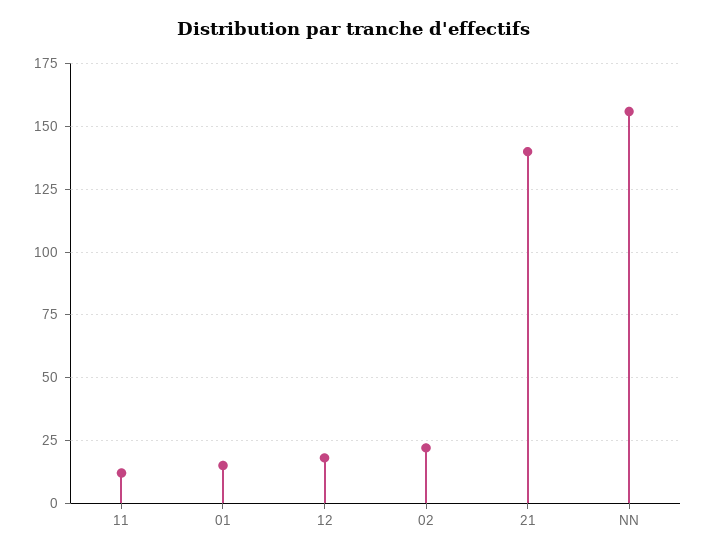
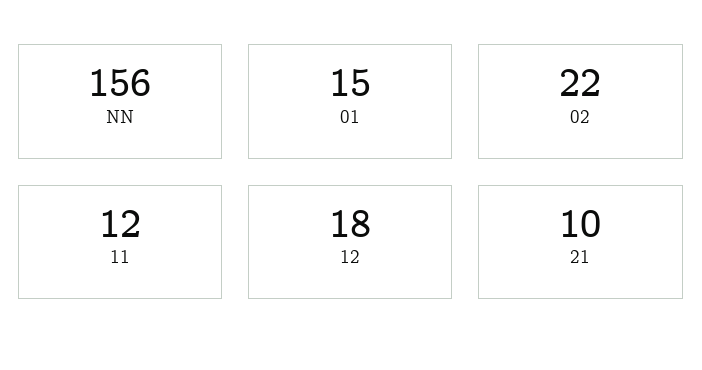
21: 140 -> 10

